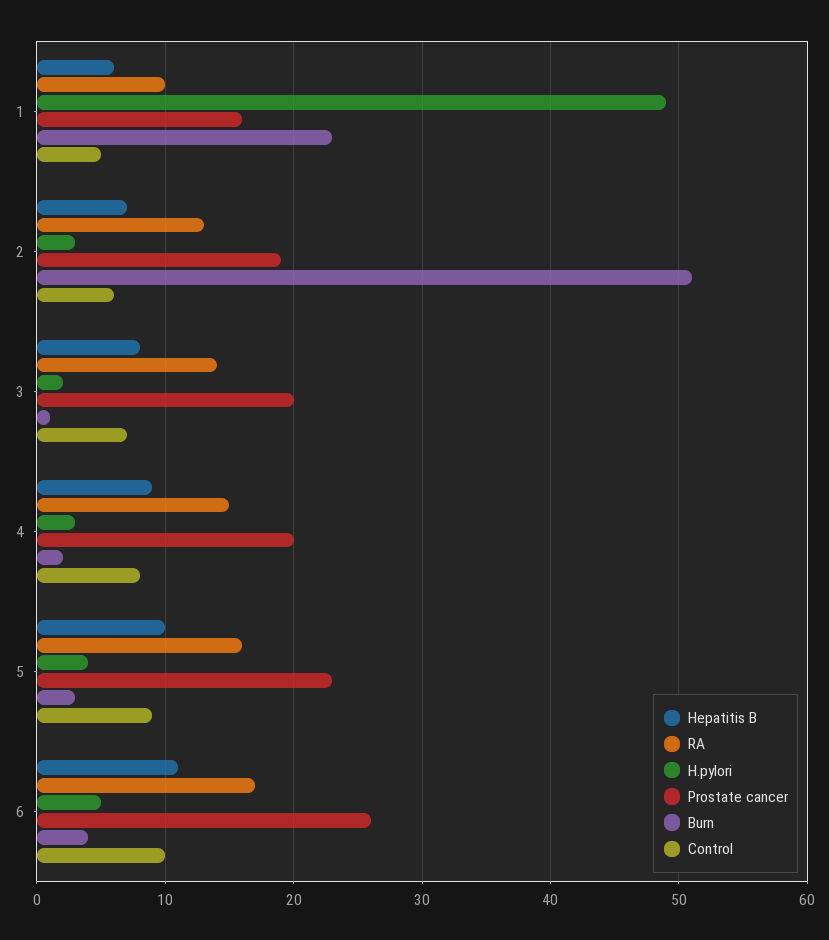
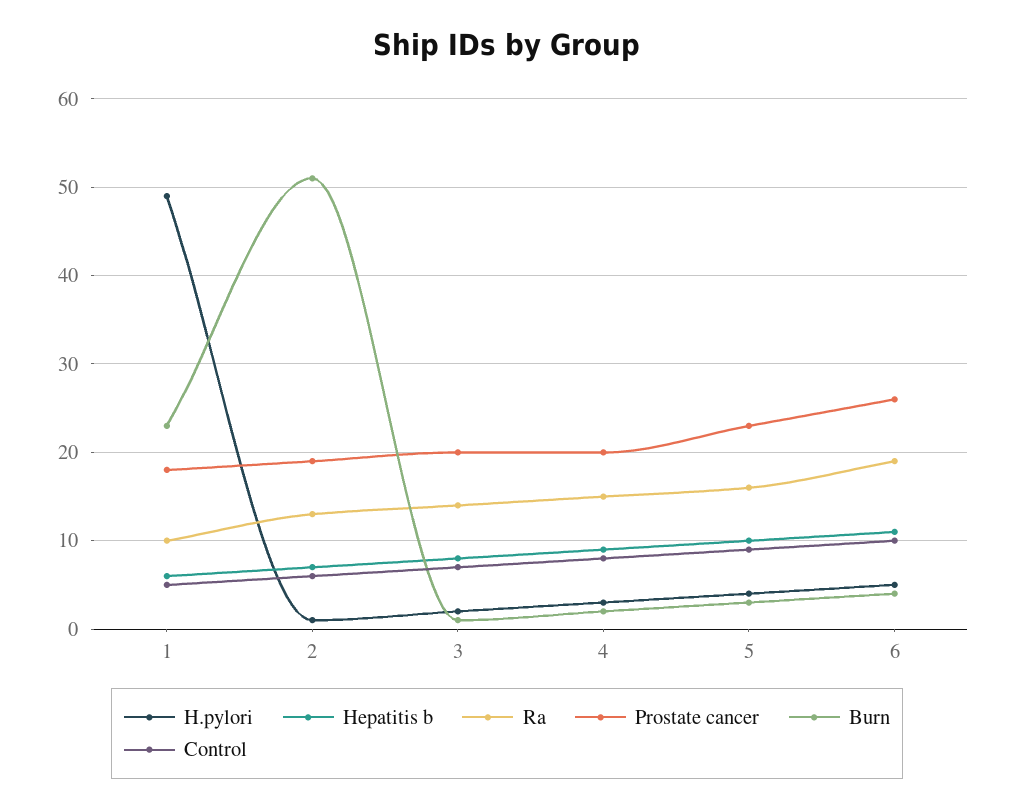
Prostate cancer, 1: 16 -> 18
H.pylori, 2: 3 -> 1
RA, 6: 17 -> 19

